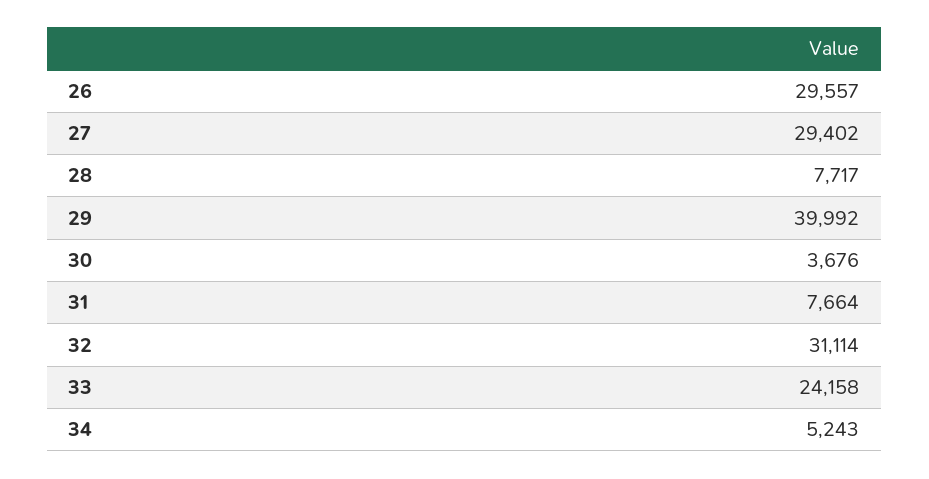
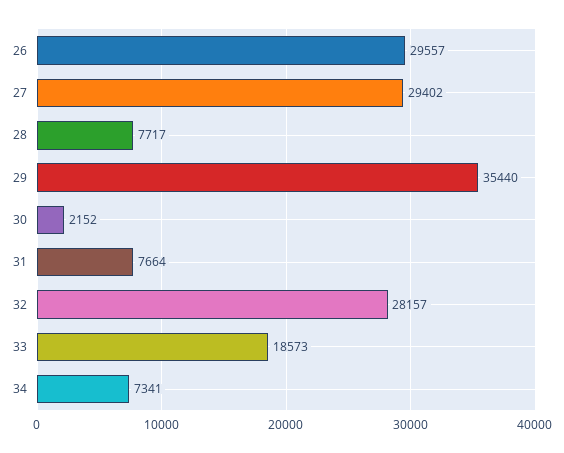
29: 39992 -> 35440
30: 3676 -> 2152
32: 31114 -> 28157
33: 24158 -> 18573
34: 5243 -> 7341

